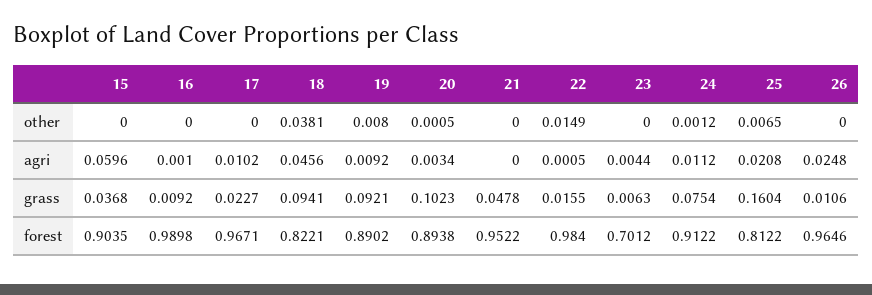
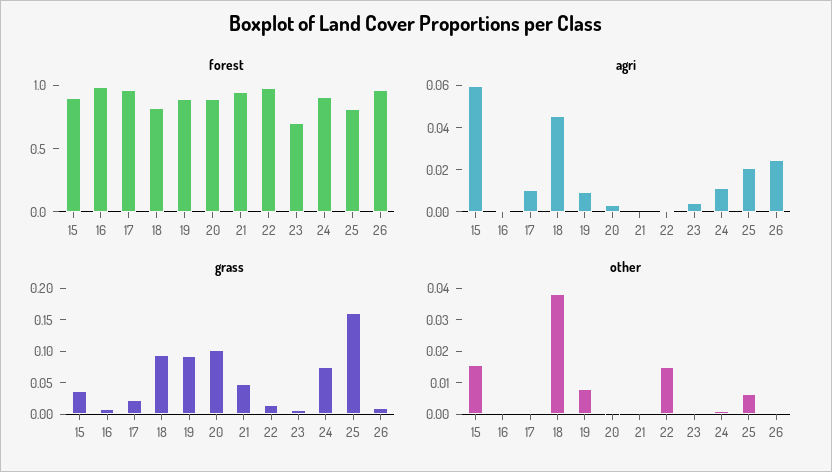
other, 15: 0 -> 0.015

